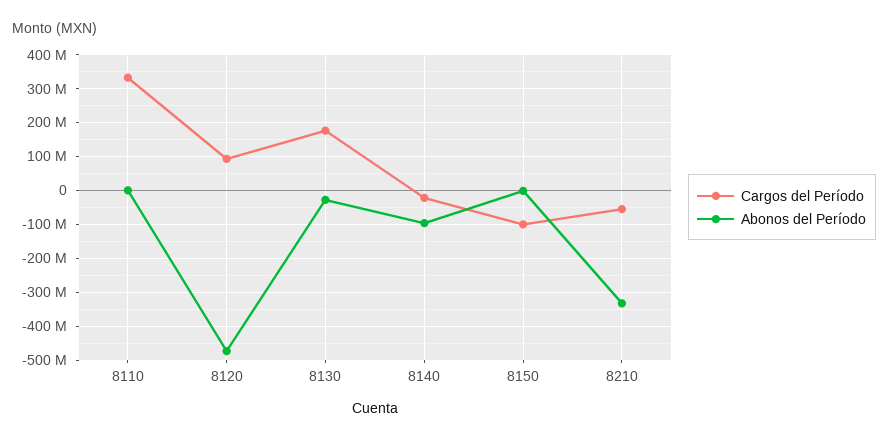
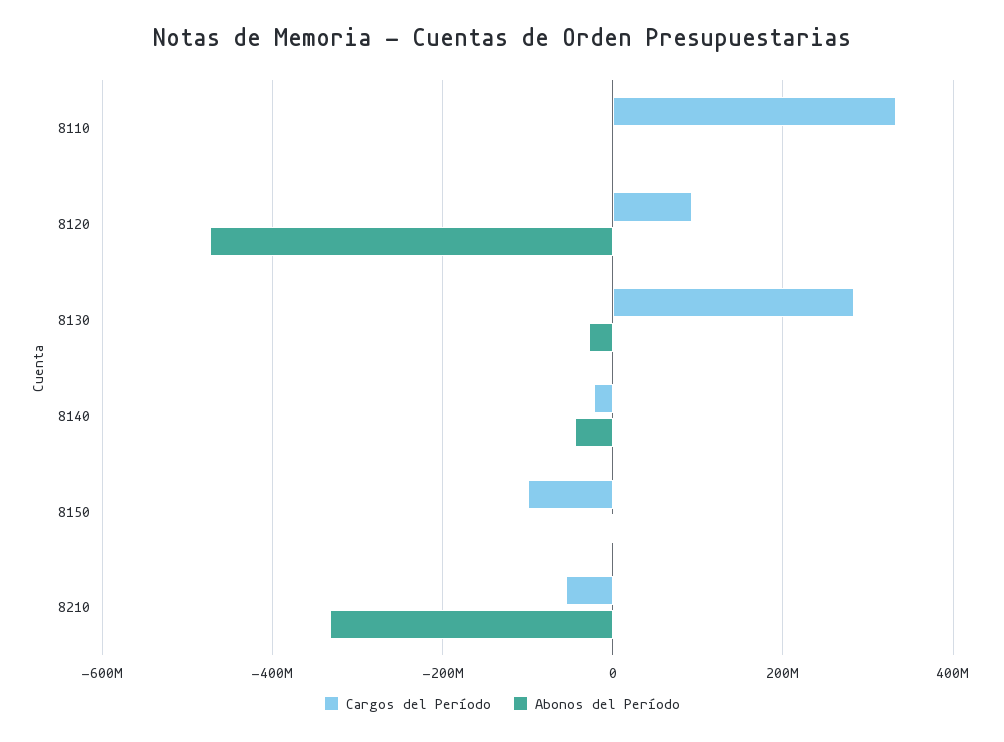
Cargos del Período, 8130: 180000000 -> 280000000
Abonos del Período, 8140: -100000000 -> -40000000

